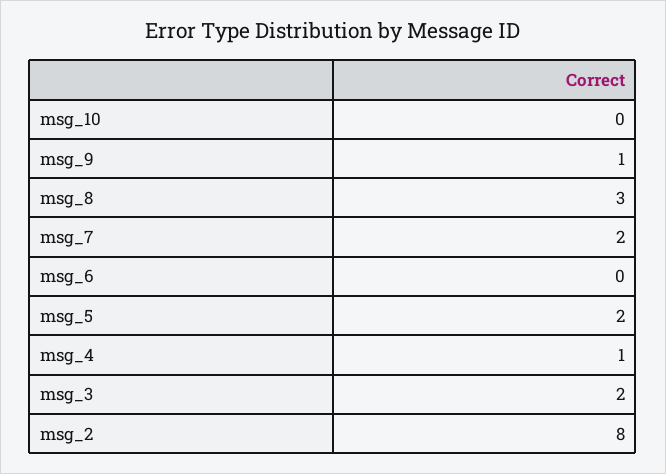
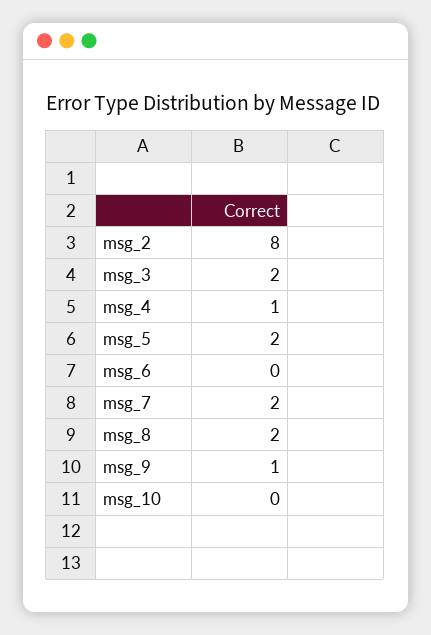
msg_8: 3 -> 2

